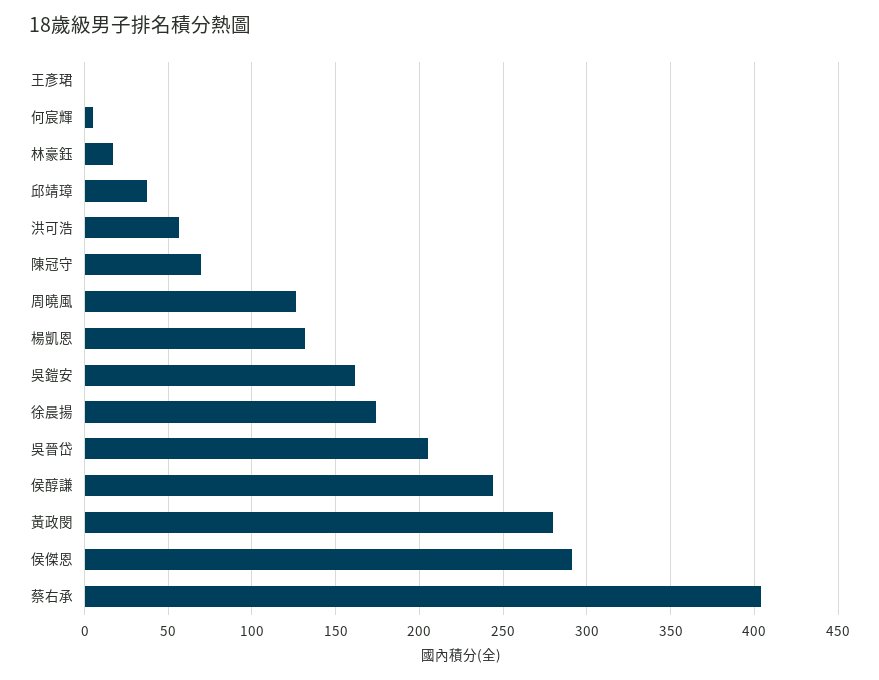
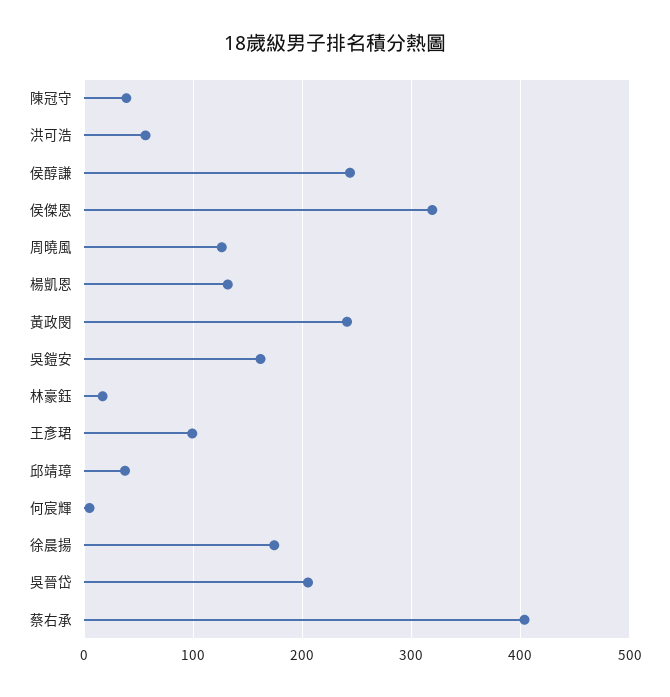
王彥珺: 0 -> 100
陳冠守: 70 -> 40
黃政閔: 280 -> 240
侯傑恩: 290 -> 320

